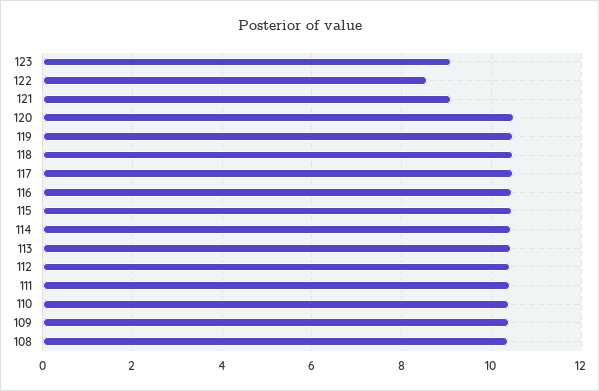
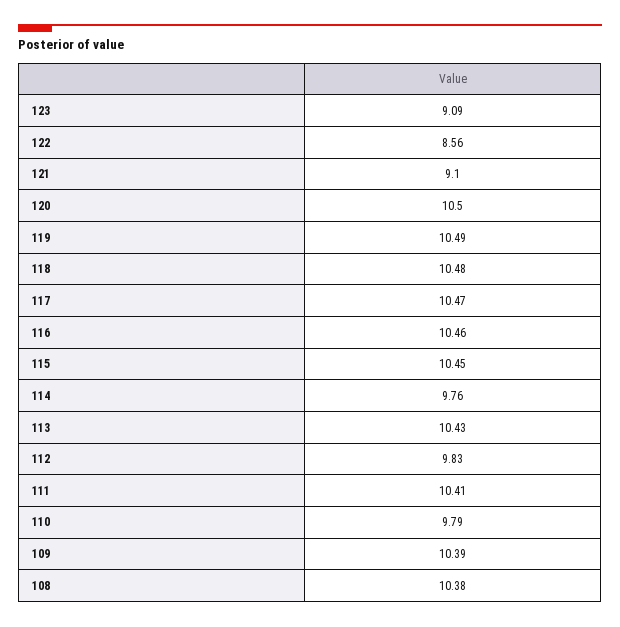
114: 10.4 -> 9.76
112: 10.4 -> 9.83
110: 10.4 -> 9.79

